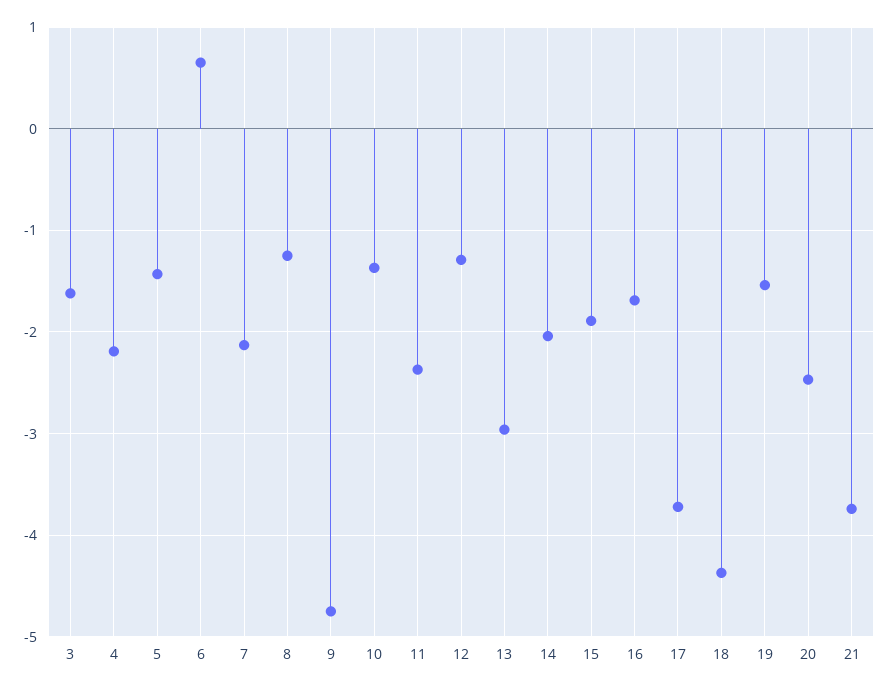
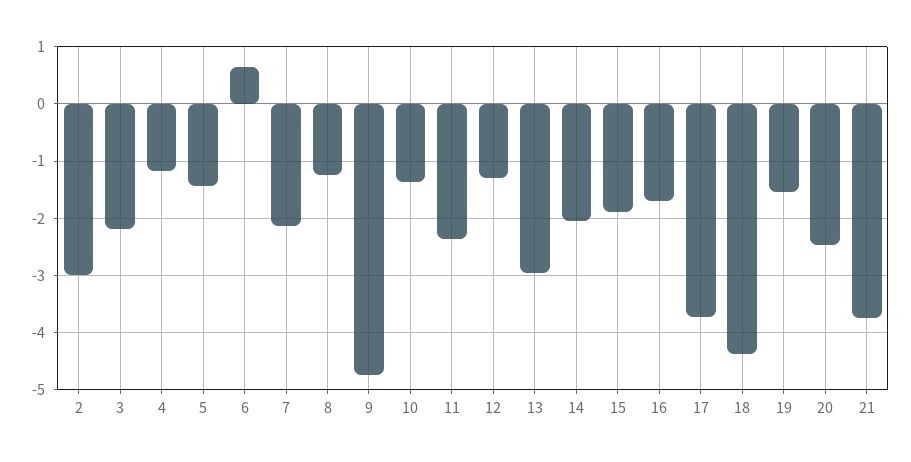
3: -1.6 -> -2.2
4: -2.2 -> -1.2
2: none -> -3

